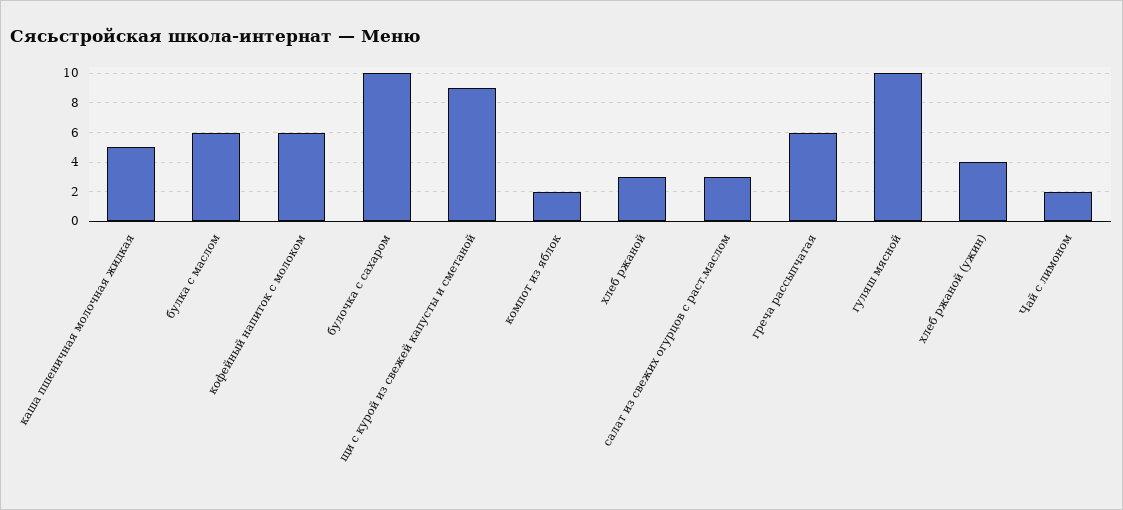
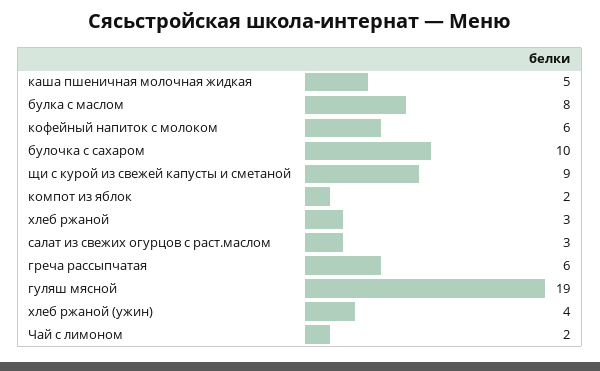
булка с маслом: 6 -> 8
гуляш мясной: 10 -> 19

